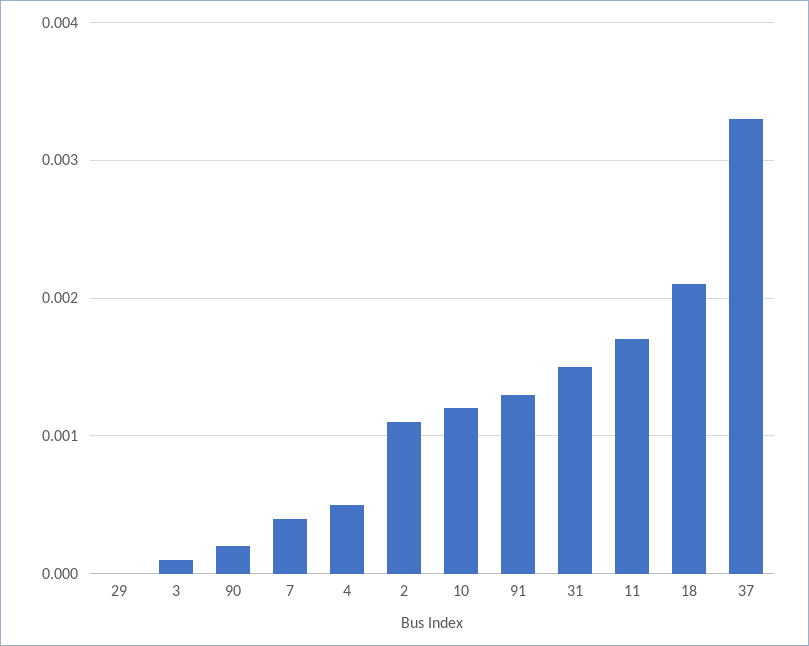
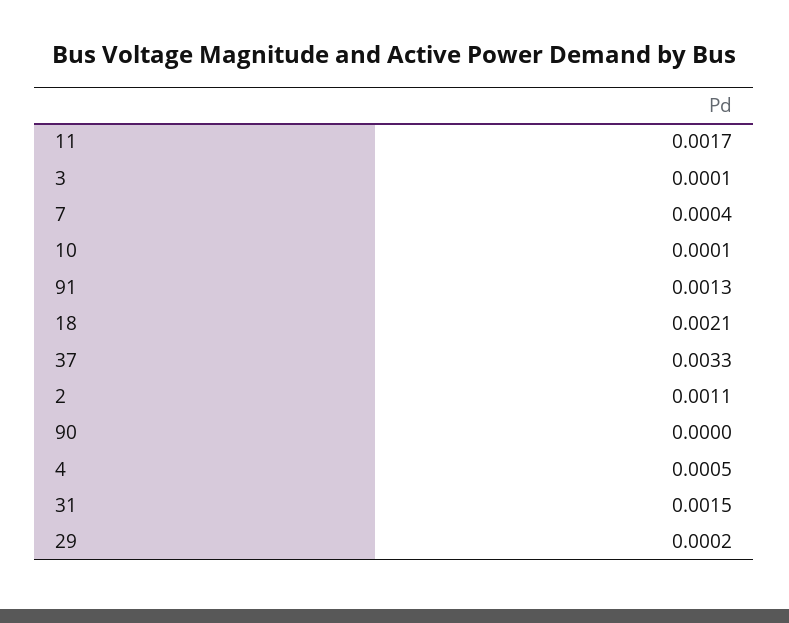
29: 0 -> 0.0002
90: 0.0002 -> 0
10: 0.0012 -> 0.0001

